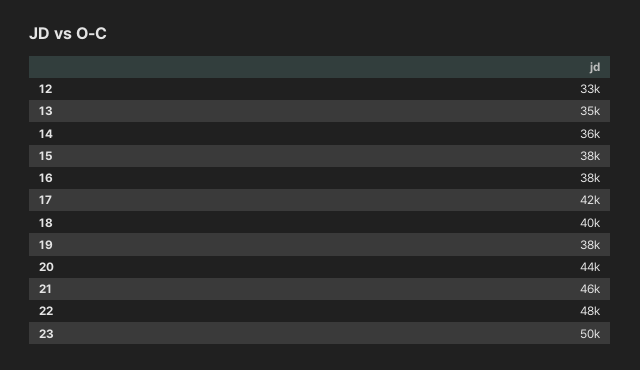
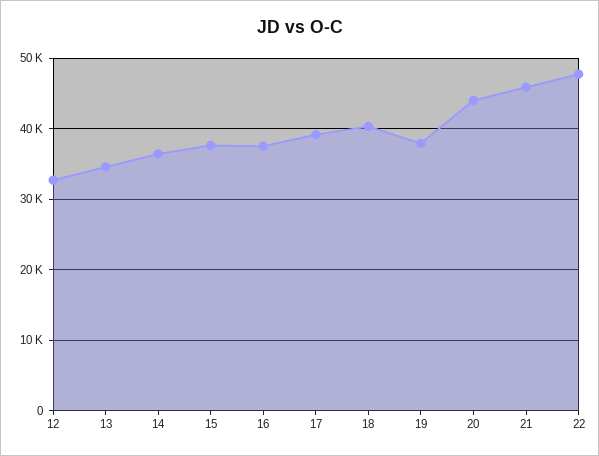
17: 42000 -> 39000
23: 50000 -> none

